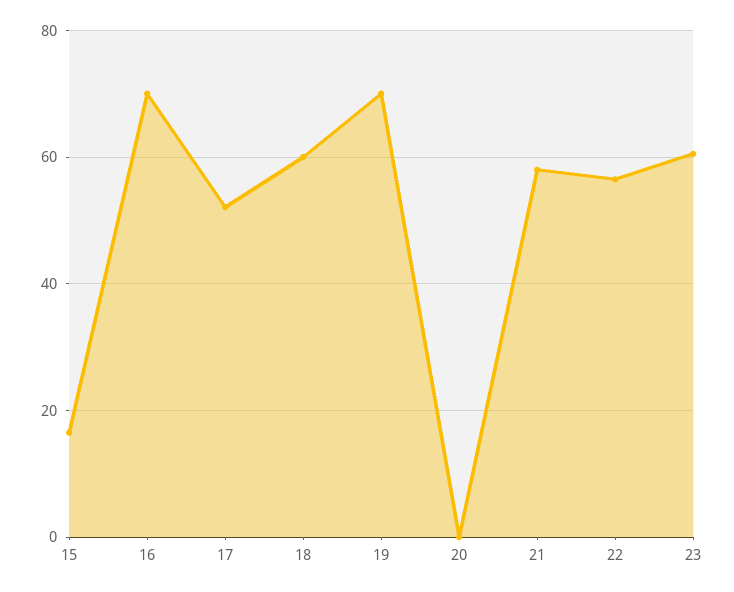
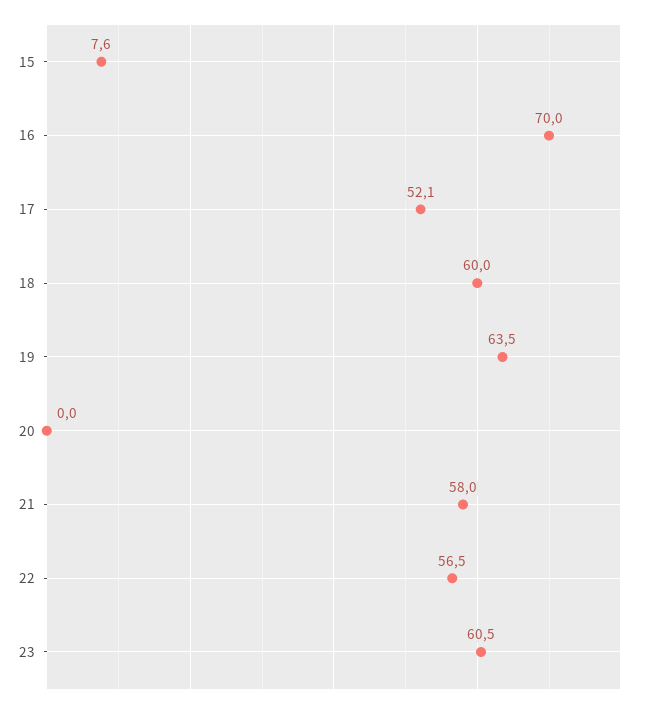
15: 16 -> 7.6
19: 70 -> 63.5

